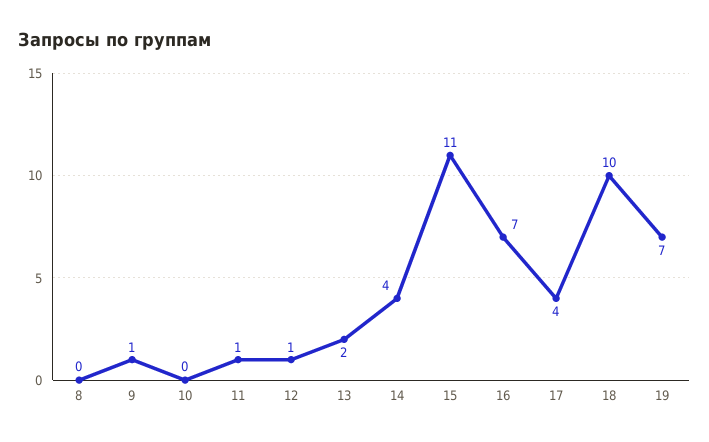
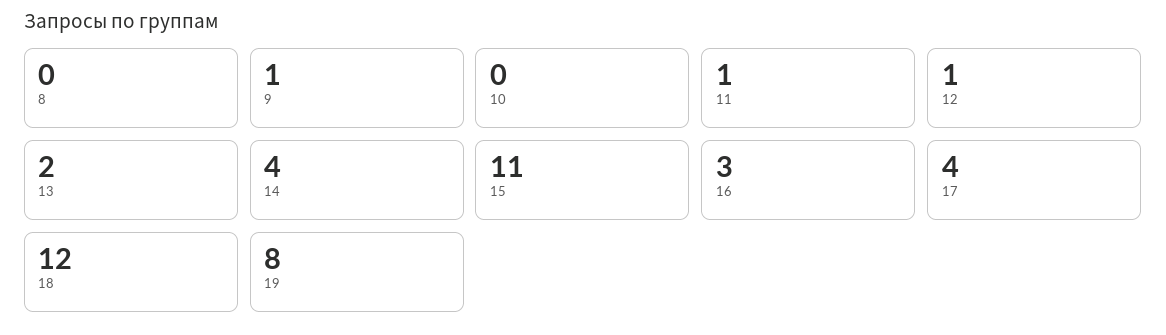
16: 7 -> 3
18: 10 -> 12
19: 7 -> 8

